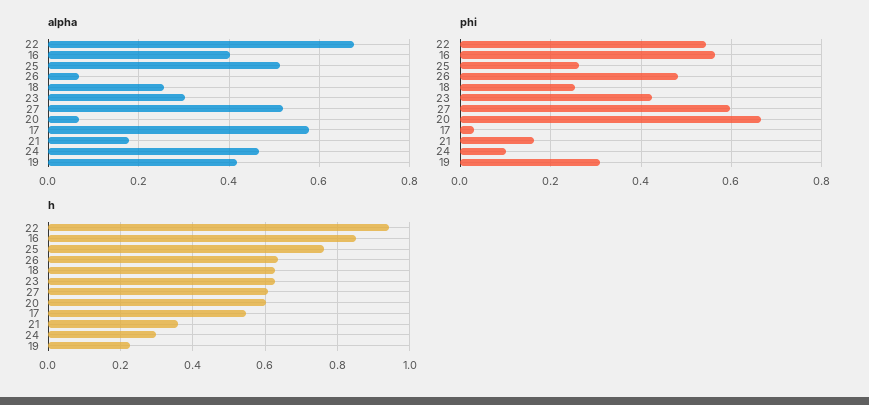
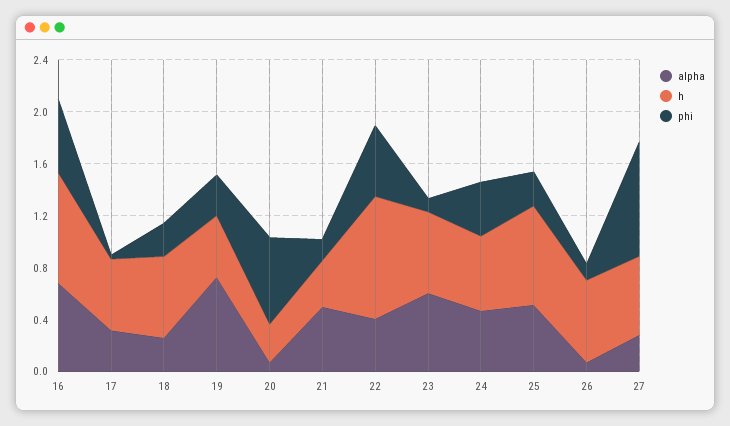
alpha, 22: 0.68 -> 0.4
alpha, 16: 0.4 -> 0.7
alpha, 23: 0.3 -> 0.6
alpha, 27: 0.52 -> 0.3
alpha, 17: 0.58 -> 0.3
alpha, 21: 0.18 -> 0.5
alpha, 19: 0.42 -> 0.7
phi, 26: 0.48 -> 0.1
phi, 23: 0.42 -> 0.1
phi, 27: 0.6 -> 0.9
phi, 24: 0.1 -> 0.4
h, 20: 0.6 -> 0.3
h, 24: 0.3 -> 0.6
h, 19: 0.22 -> 0.5

